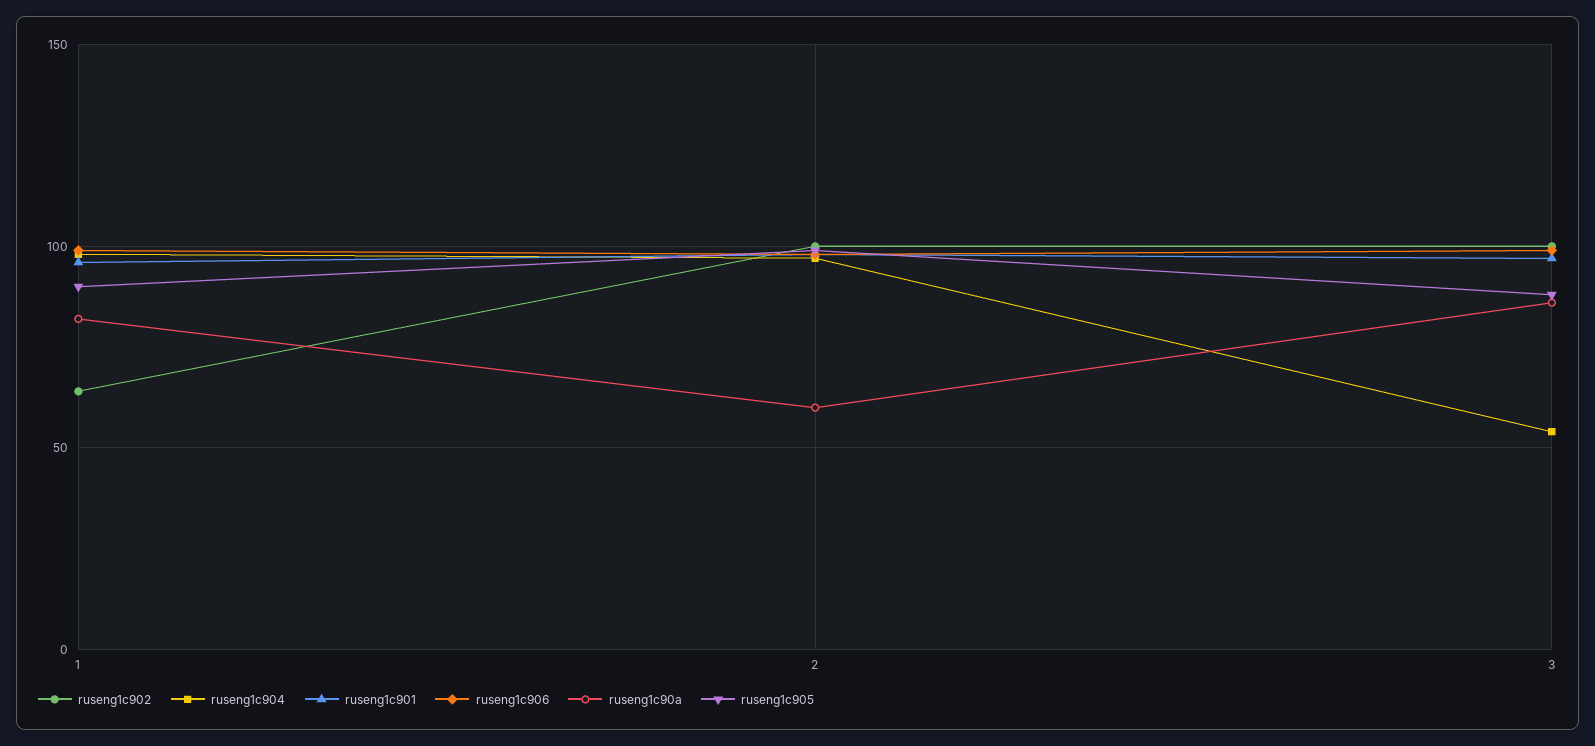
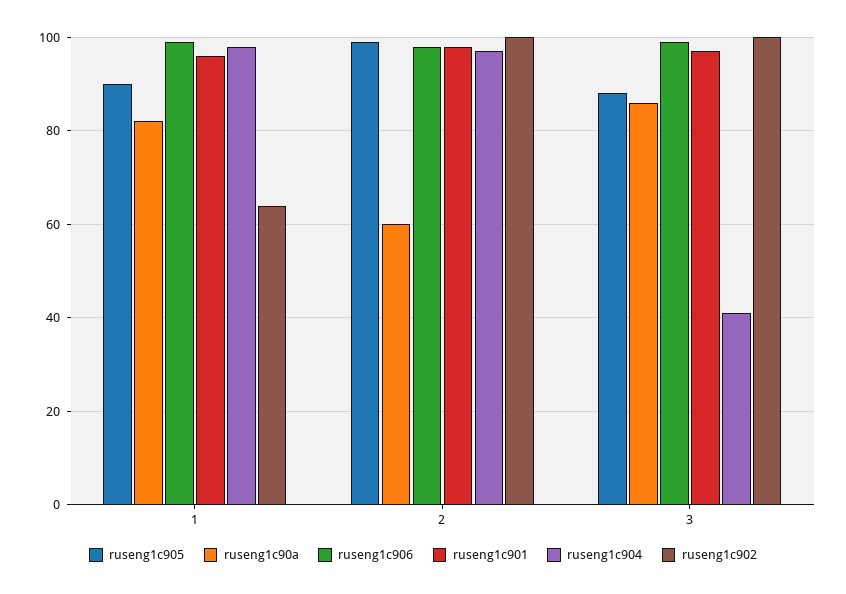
ruseng1c904, 3: 55 -> 40

